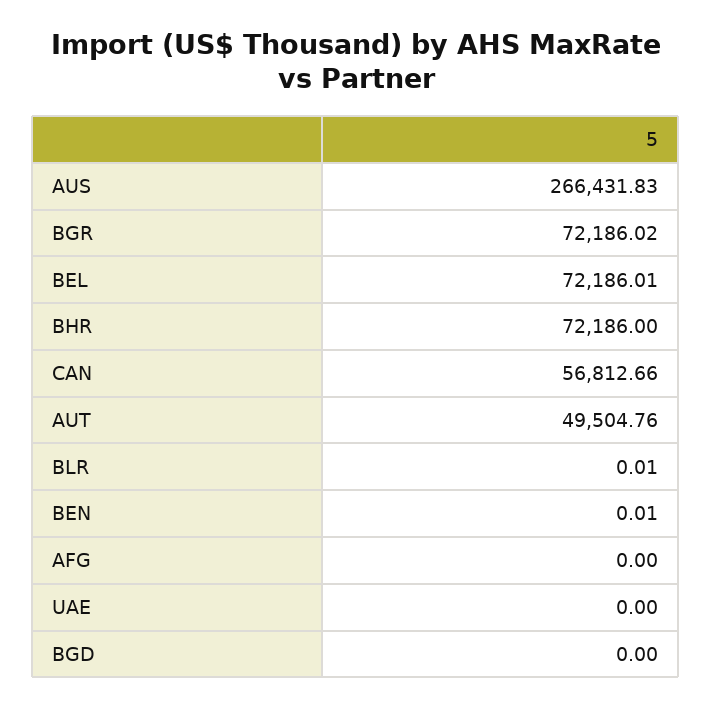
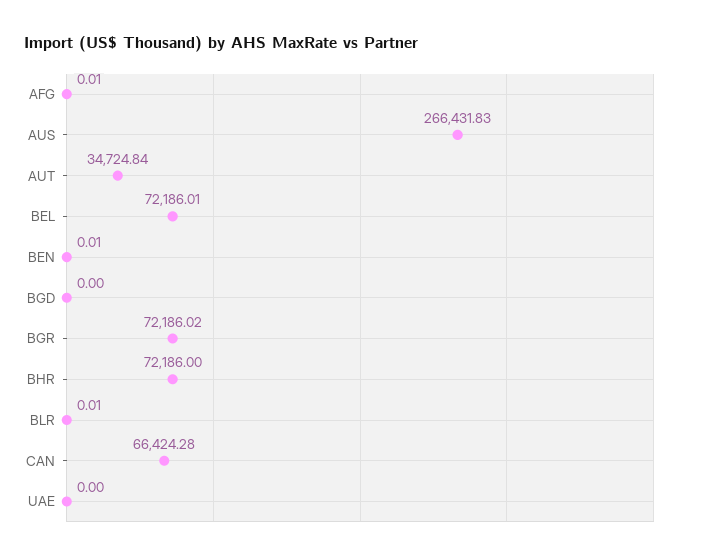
CAN: 56812.66 -> 66424.28
AUT: 49504.76 -> 34724.84
AFG: 0 -> 0.01

